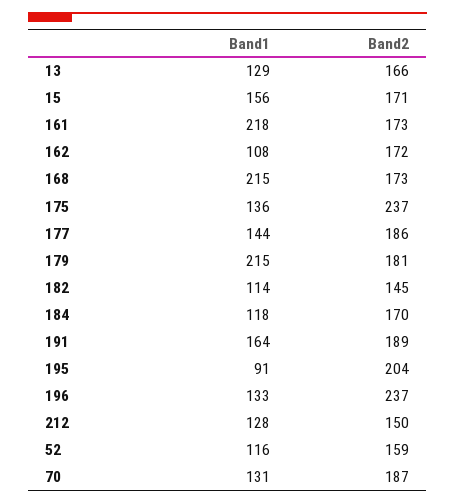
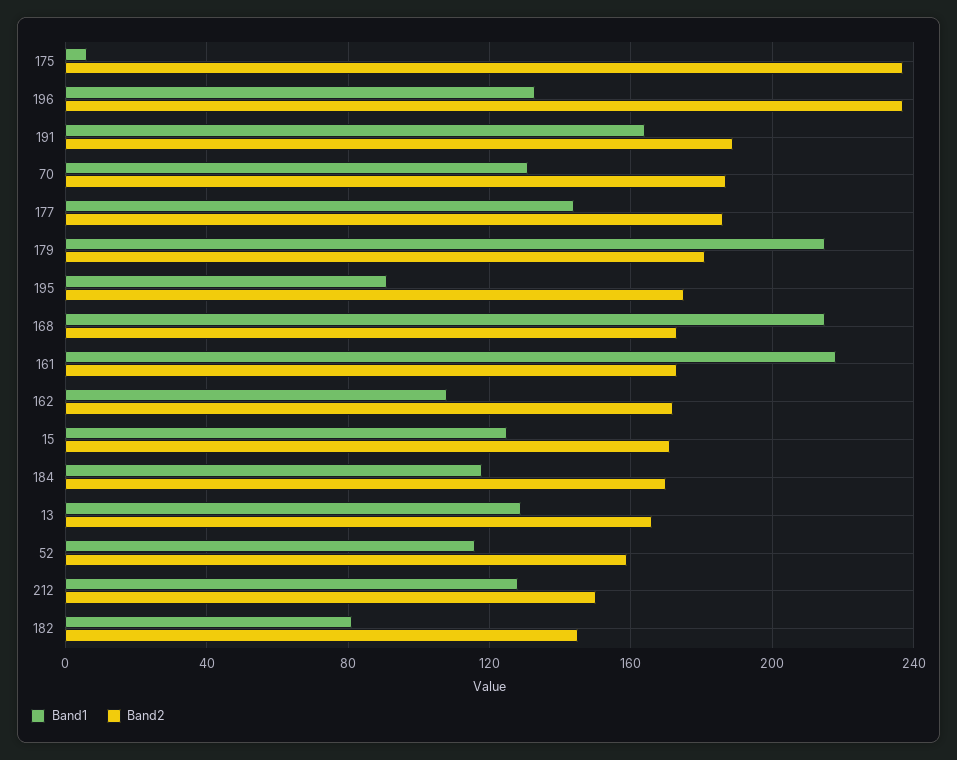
Band1, 15: 156 -> 125
Band1, 175: 136 -> 5
Band1, 182: 114 -> 80
Band2, 195: 204 -> 175

